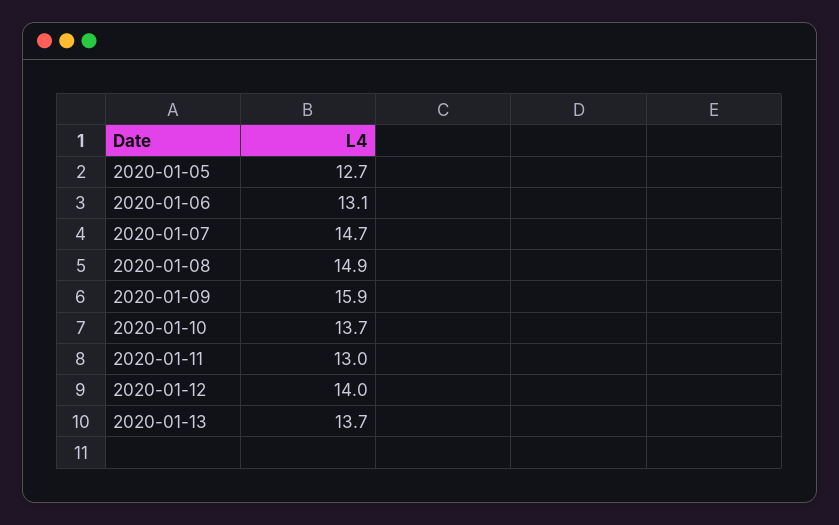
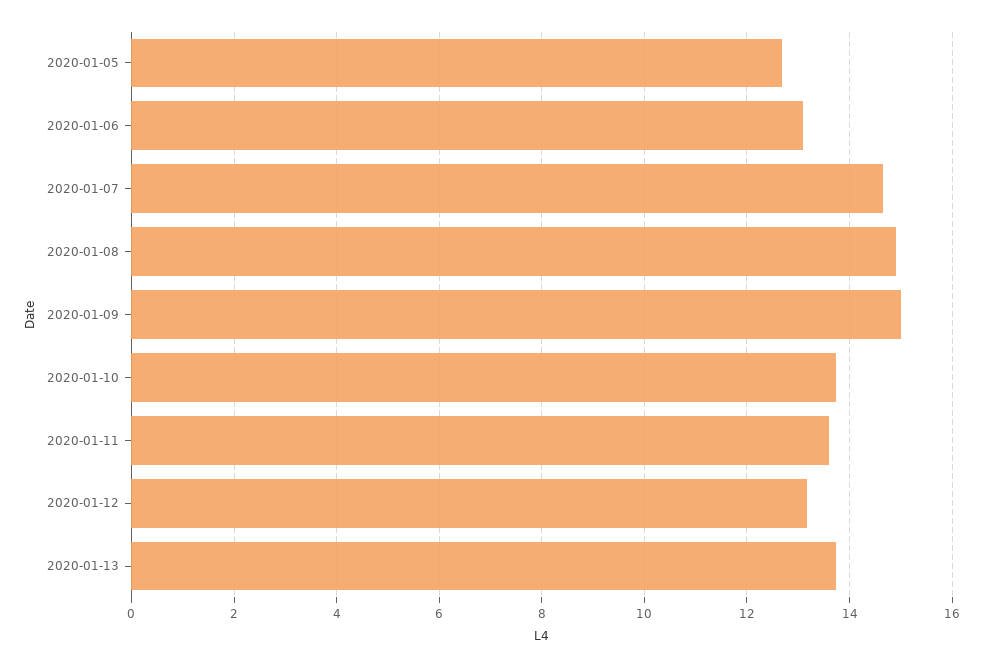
2020-01-09: 15.9 -> 15
2020-01-11: 13 -> 13.6
2020-01-12: 14 -> 13.2

